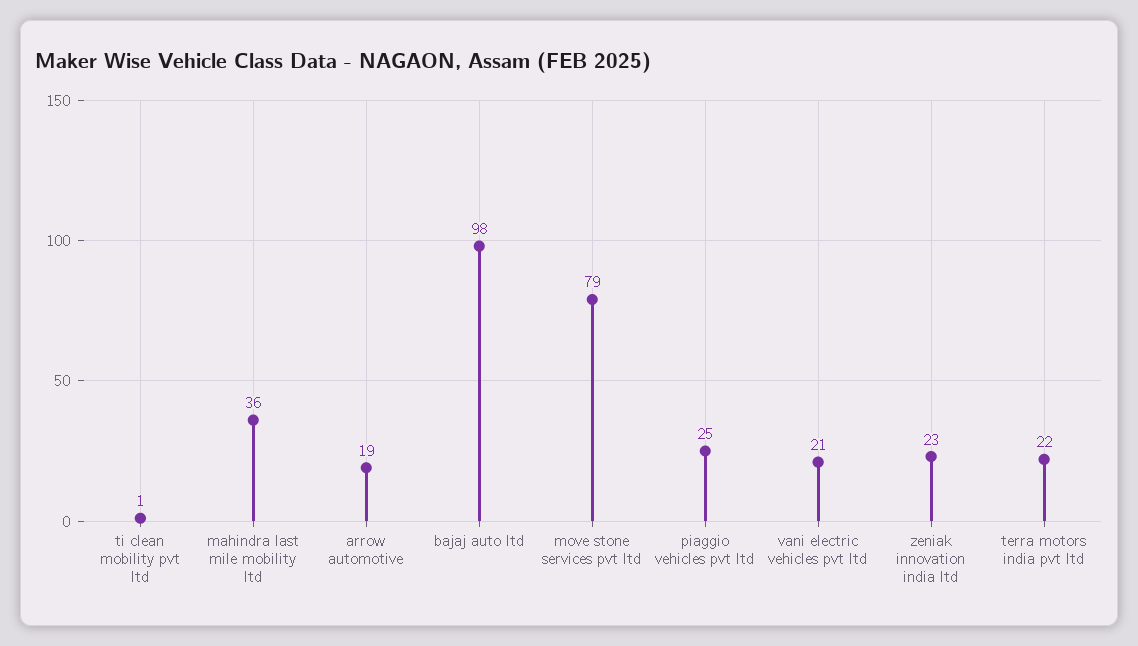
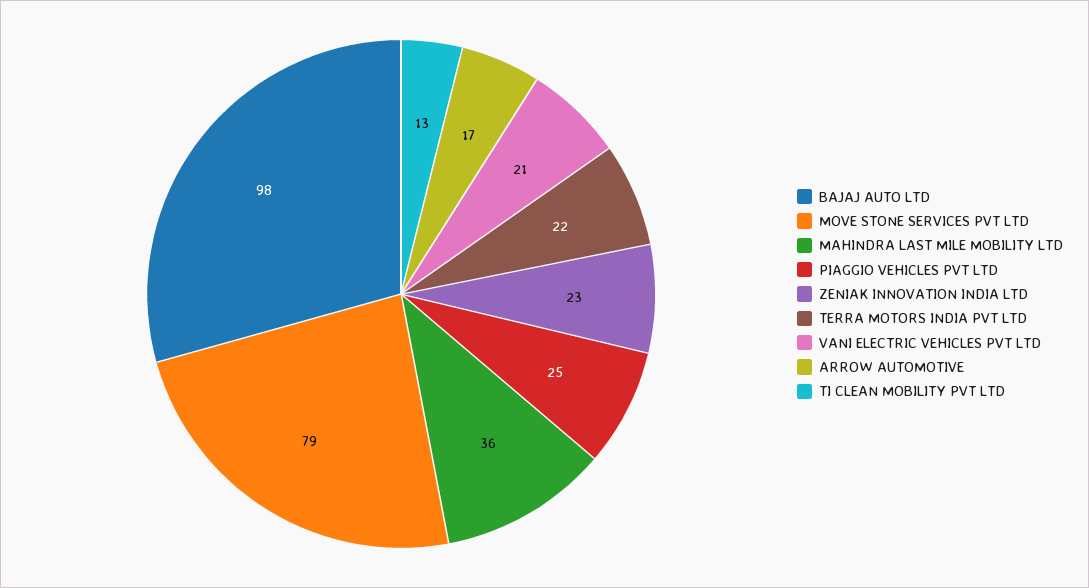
ti clean mobility pvt ltd: 1 -> 13
arrow automotive: 19 -> 17

